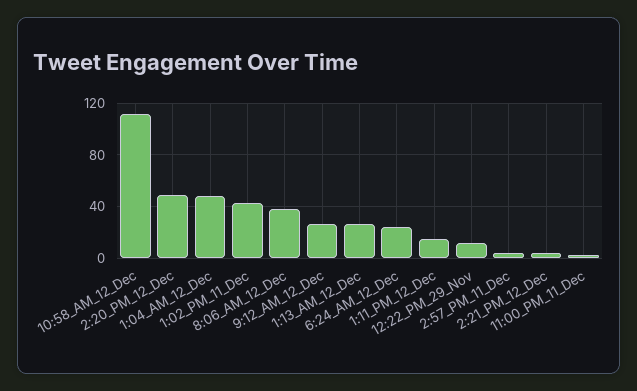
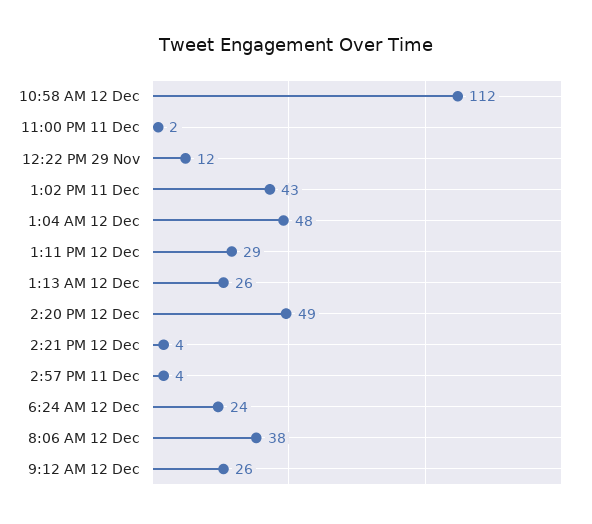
1:11_PM_12_Dec: 15 -> 29

